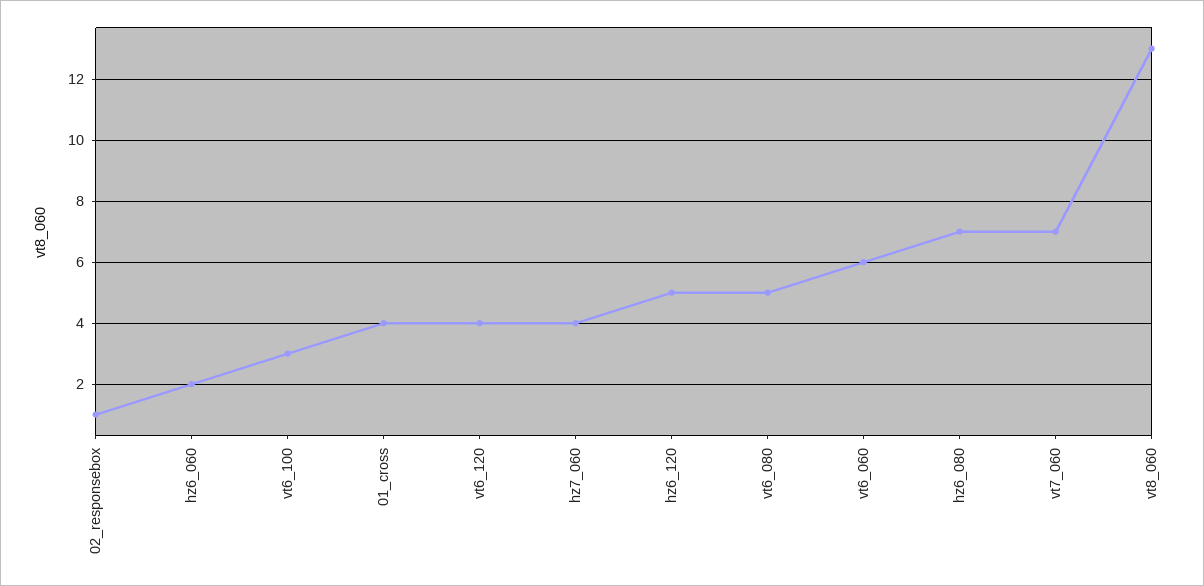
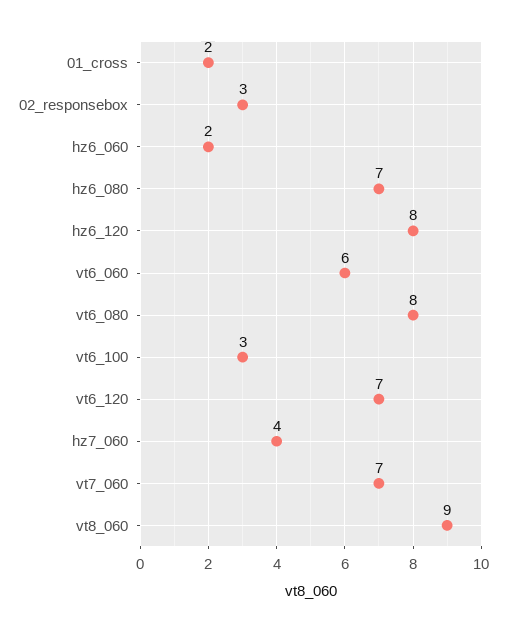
02_responsebox: 1 -> 3
01_cross: 4 -> 2
vt6_120: 4 -> 7
hz6_120: 5 -> 8
vt6_080: 5 -> 8
vt8_060: 13 -> 9

